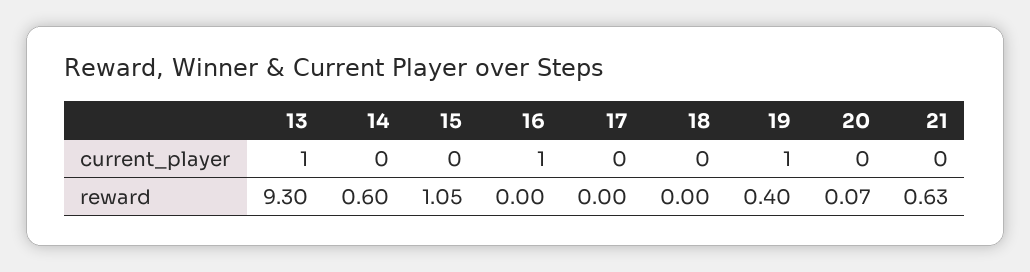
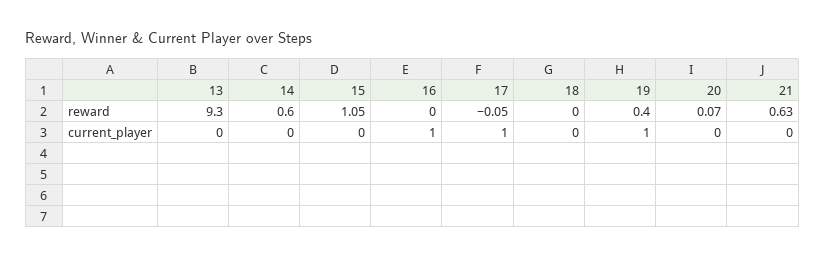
13, current_player: 1 -> 0
17, current_player: 0 -> 1
17, reward: 0 -> -0.05

